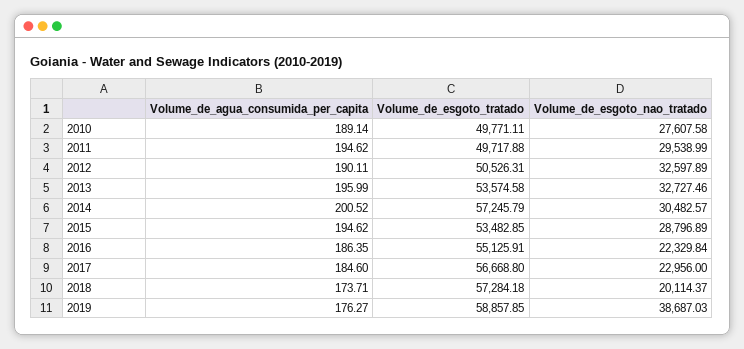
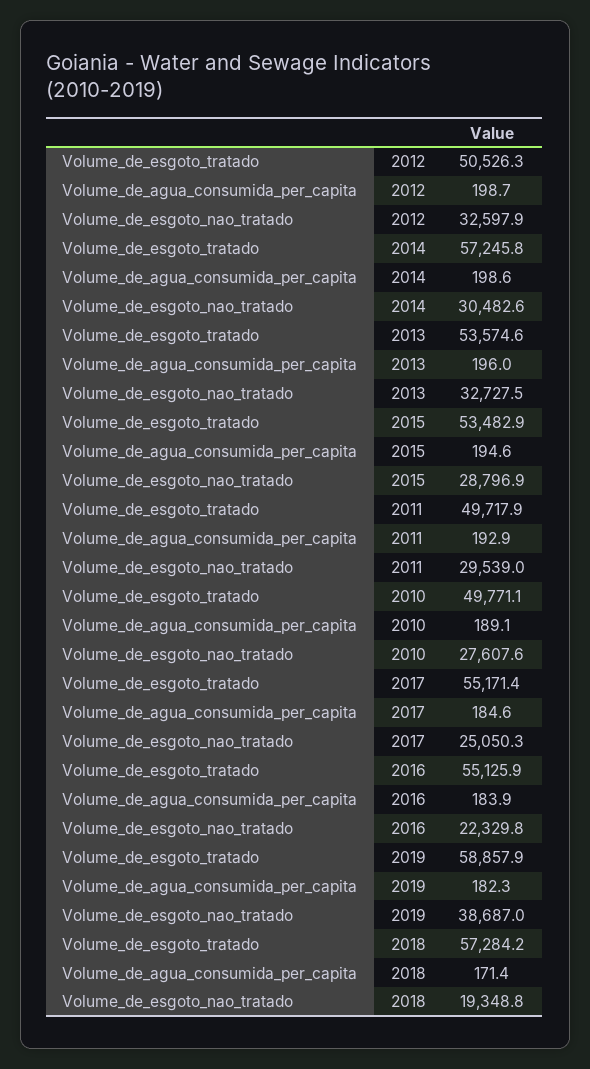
Volume_de_agua_consumida_per_capita, 2011: 194.62 -> 192.9
Volume_de_agua_consumida_per_capita, 2012: 190.11 -> 198.7
Volume_de_agua_consumida_per_capita, 2014: 200.52 -> 198.6
Volume_de_agua_consumida_per_capita, 2016: 186.35 -> 183.9
Volume_de_esgoto_tratado, 2017: 56668.8 -> 55171.4
Volume_de_esgoto_nao_tratado, 2017: 22956 -> 25050.3
Volume_de_agua_consumida_per_capita, 2018: 173.71 -> 171.4
Volume_de_esgoto_nao_tratado, 2018: 20114.37 -> 19348.8
Volume_de_agua_consumida_per_capita, 2019: 176.27 -> 182.3

